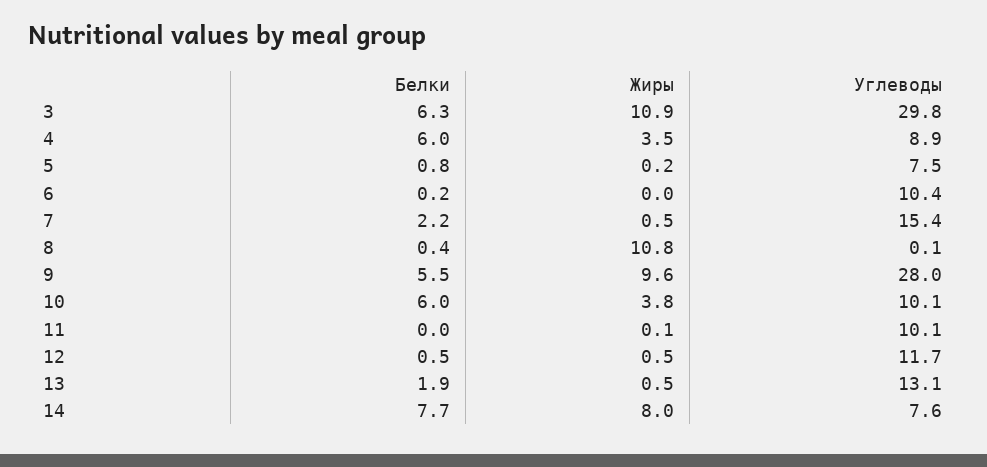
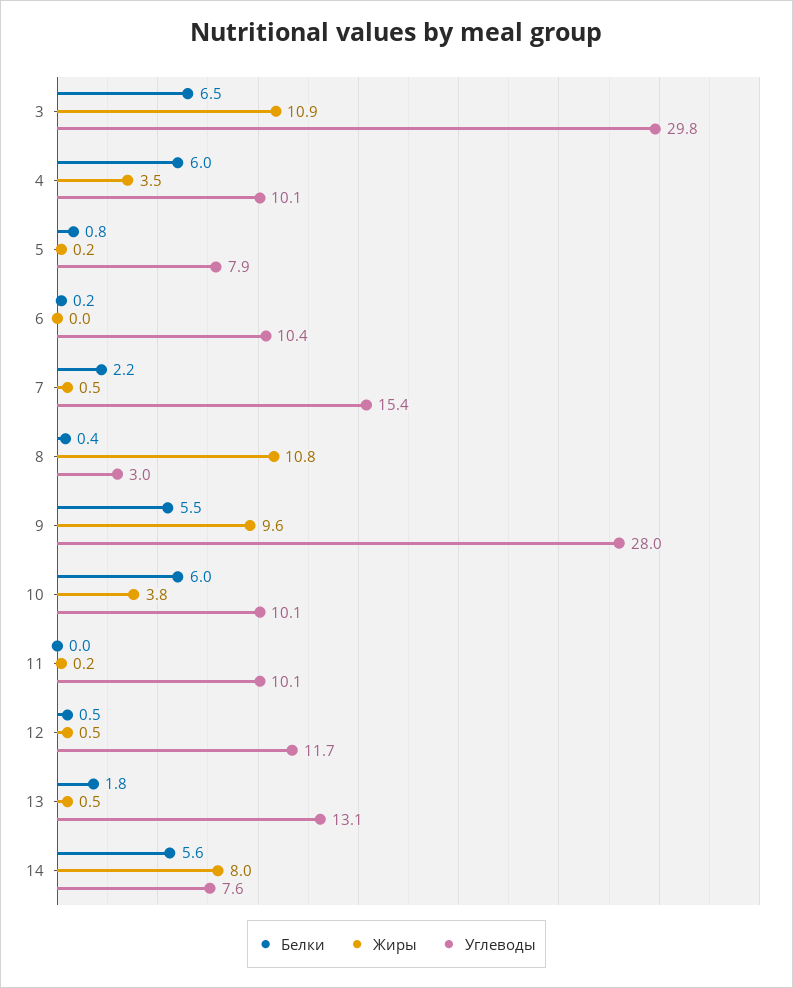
Белки, 3: 6.3 -> 6.5
Углеводы, 4: 8.9 -> 10.1
Углеводы, 5: 7.5 -> 7.9
Углеводы, 8: 0.1 -> 3
Жиры, 11: 0.1 -> 0.2
Белки, 13: 1.9 -> 1.8
Белки, 14: 7.7 -> 5.6

